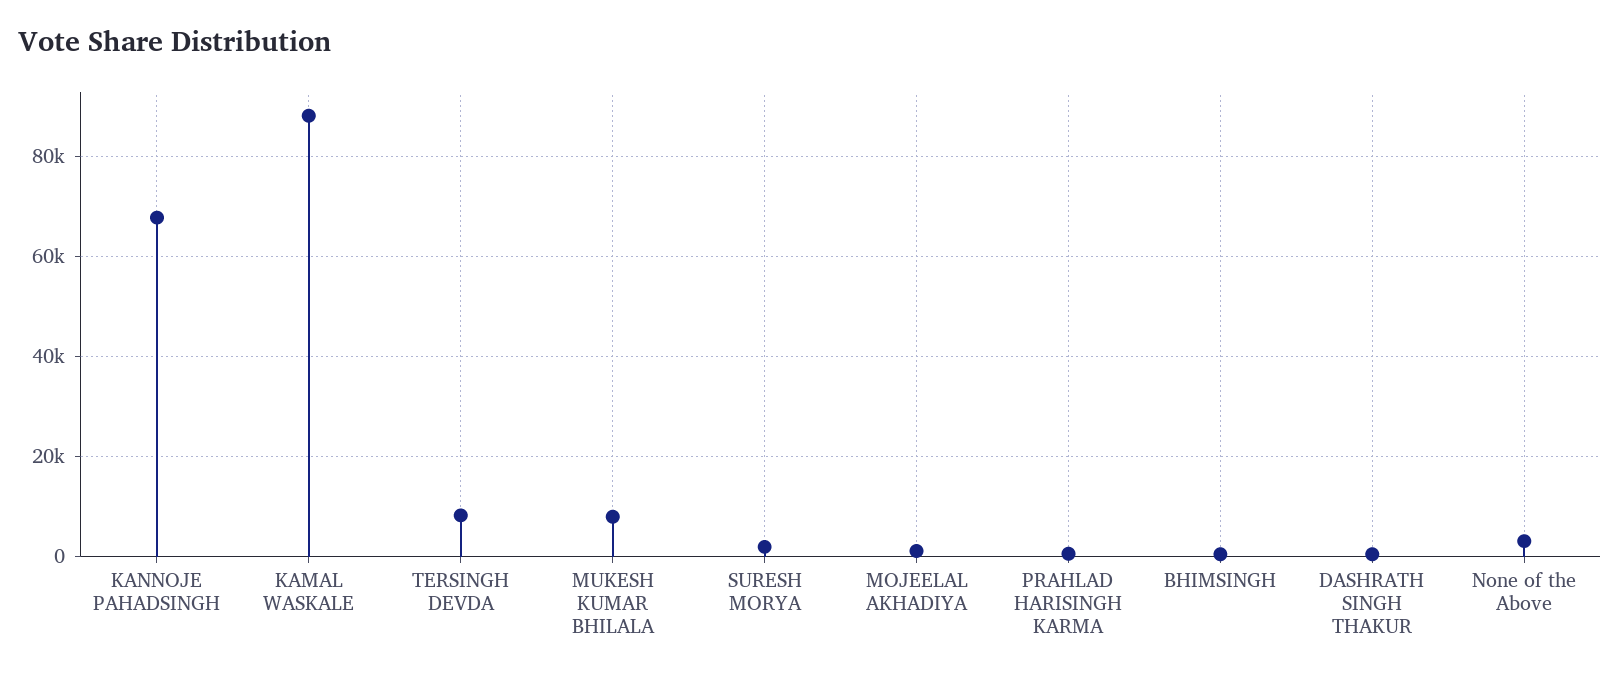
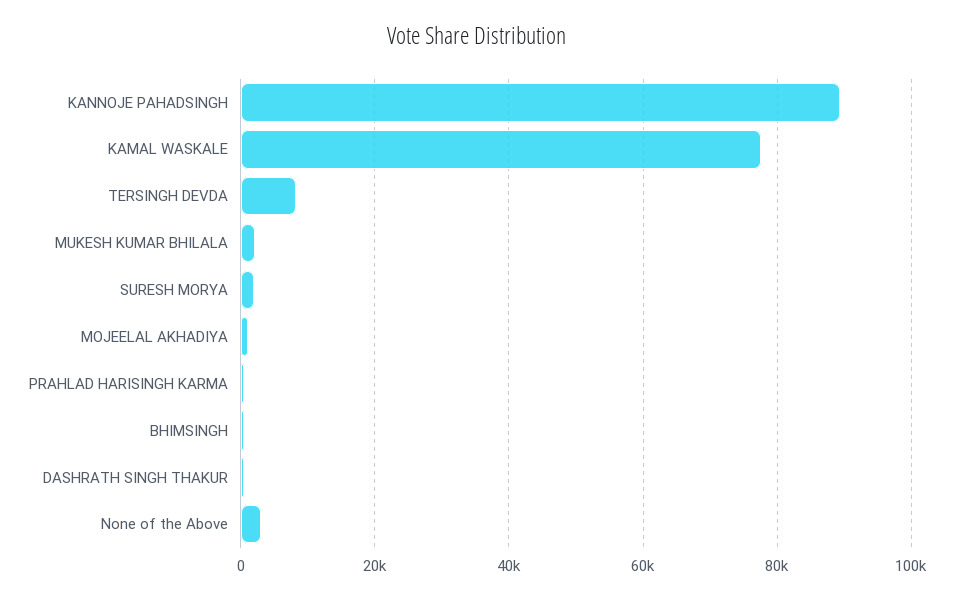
KANNOJE PAHADSINGH: 68000 -> 90000
KAMAL WASKALE: 88000 -> 78000
MUKESH KUMAR BHILALA: 8000 -> 2000

